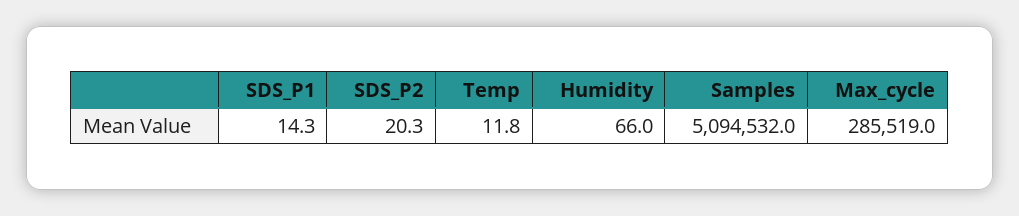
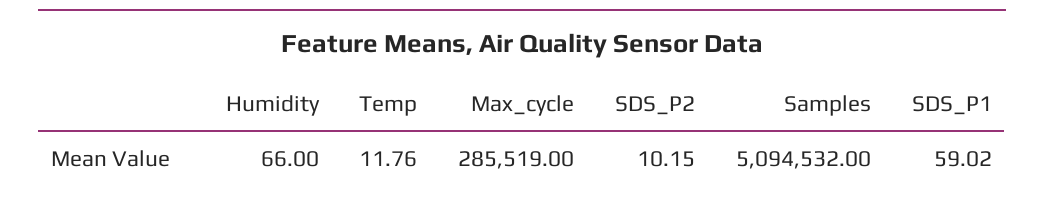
SDS_P1: 14.3 -> 59.02
SDS_P2: 20.3 -> 10.15

